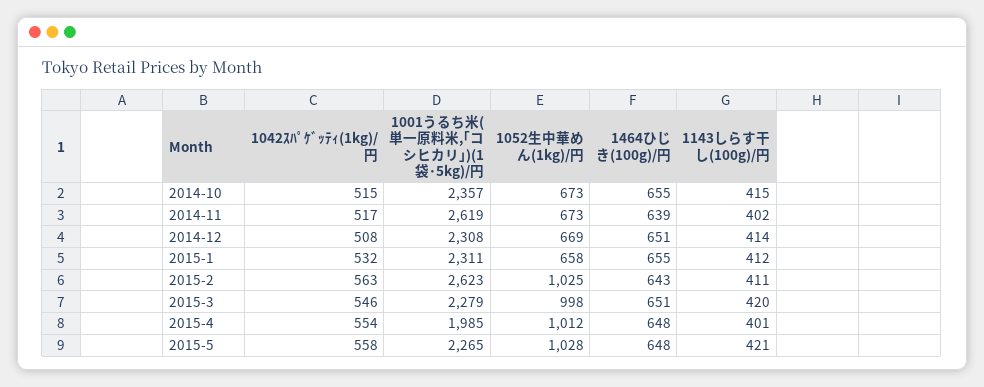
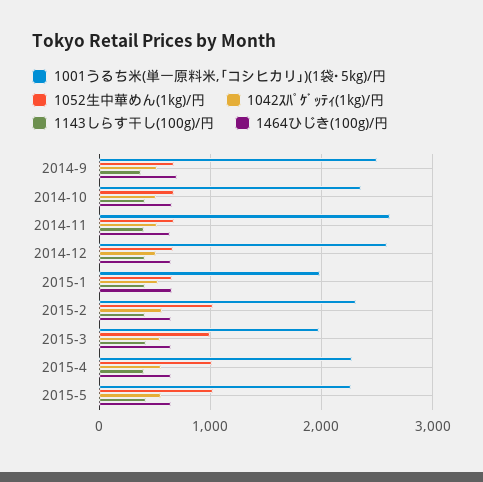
1001うるち米(単一原料米,｢コシヒカリ｣)(1袋･5kg)/円, 2014-12: 2308 -> 2600
1001うるち米(単一原料米,｢コシヒカリ｣)(1袋･5kg)/円, 2015-1: 2311 -> 2000
1001うるち米(単一原料米,｢コシヒカリ｣)(1袋･5kg)/円, 2015-2: 2623 -> 2300
1001うるち米(単一原料米,｢コシヒカリ｣)(1袋･5kg)/円, 2015-3: 2279 -> 2000
1001うるち米(単一原料米,｢コシヒカリ｣)(1袋･5kg)/円, 2015-4: 1985 -> 2300
1001うるち米(単一原料米,｢コシヒカリ｣)(1袋･5kg)/円, 2014-9: none -> 2500
1052生中華めん(1kg)/円, 2014-9: none -> 700
1042ｽﾊﾟｹﾞｯﾃｨ(1kg)/円, 2014-9: none -> 500
1143しらす干し(100g)/円, 2014-9: none -> 400
1464ひじき(100g)/円, 2014-9: none -> 700

